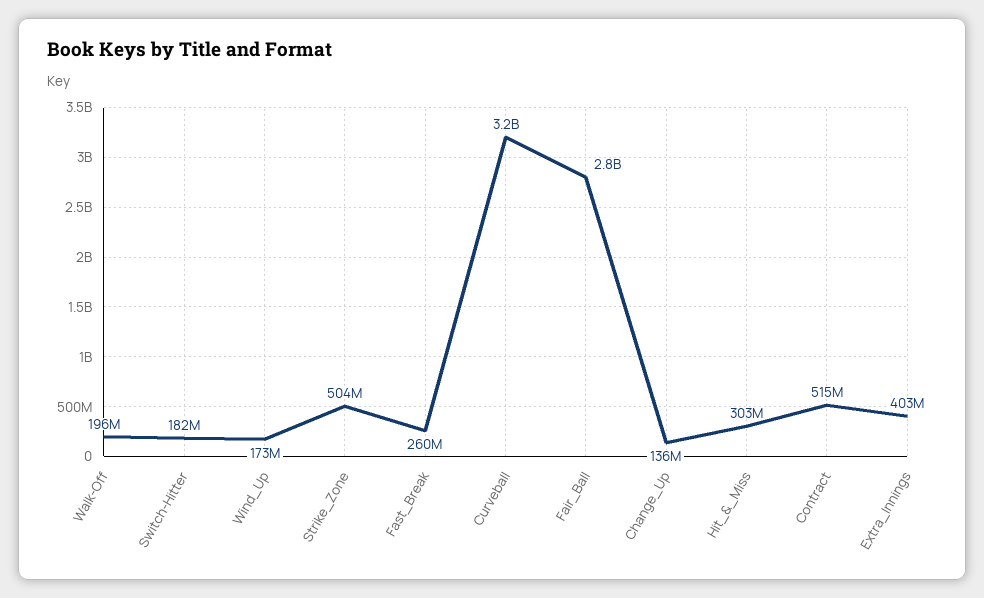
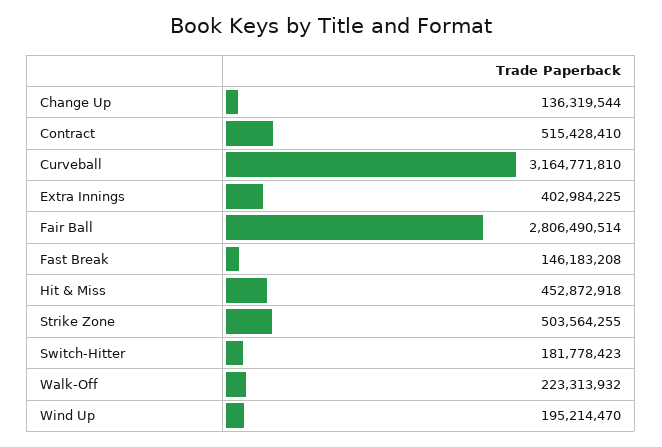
Walk-Off: 196000000 -> 223313932
Wind_Up: 173000000 -> 195214470
Fast_Break: 260000000 -> 146183208
Hit_&_Miss: 303000000 -> 452872918

